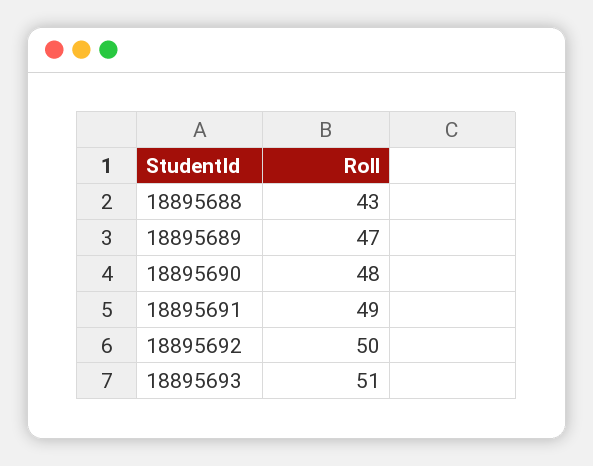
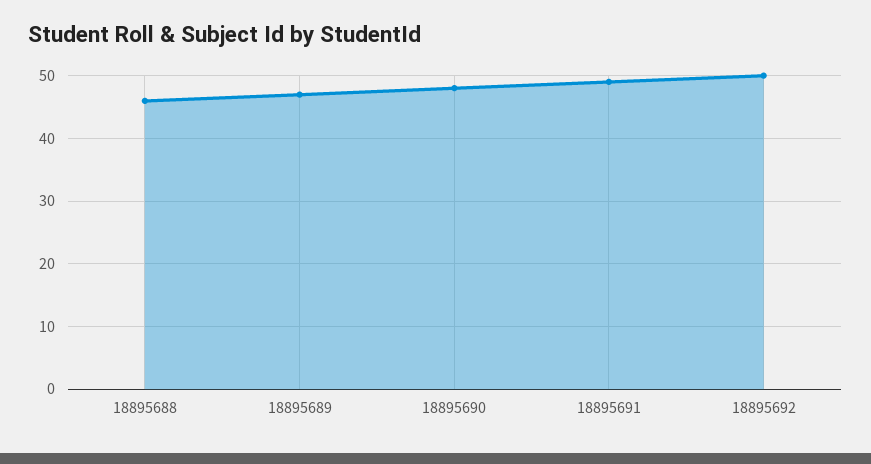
18895688: 43 -> 46
18895693: 51 -> none

